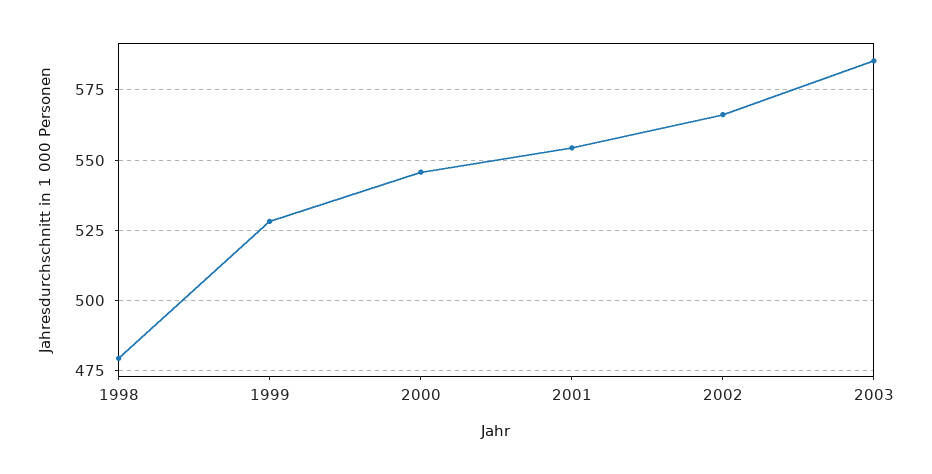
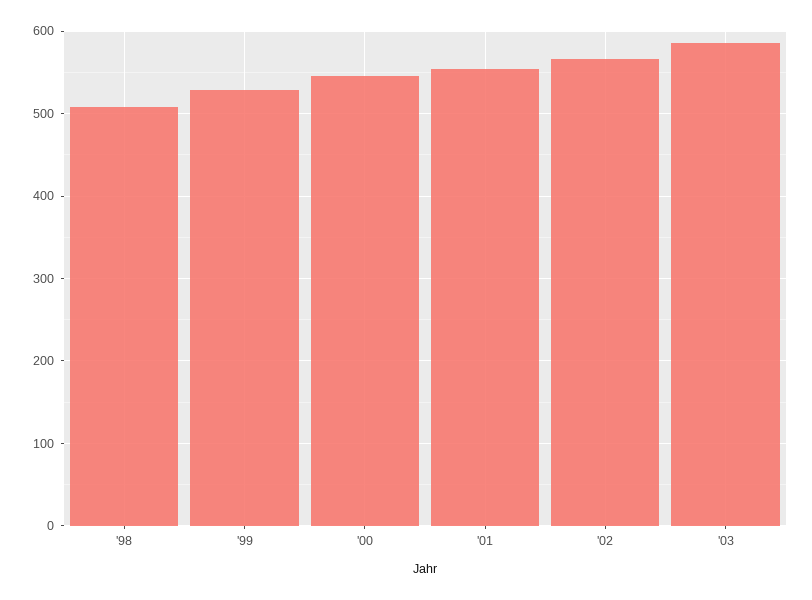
1998: 480 -> 510

